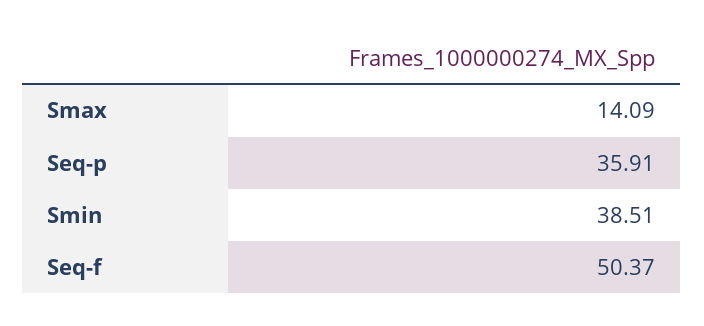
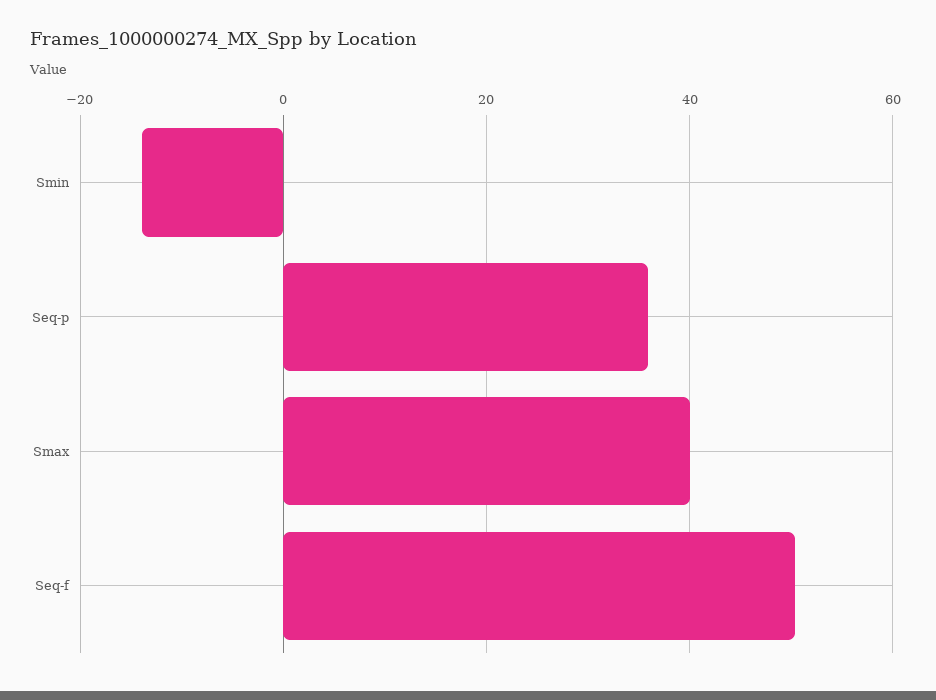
Smax: 14.09 -> 40
Smin: 38.51 -> -14

